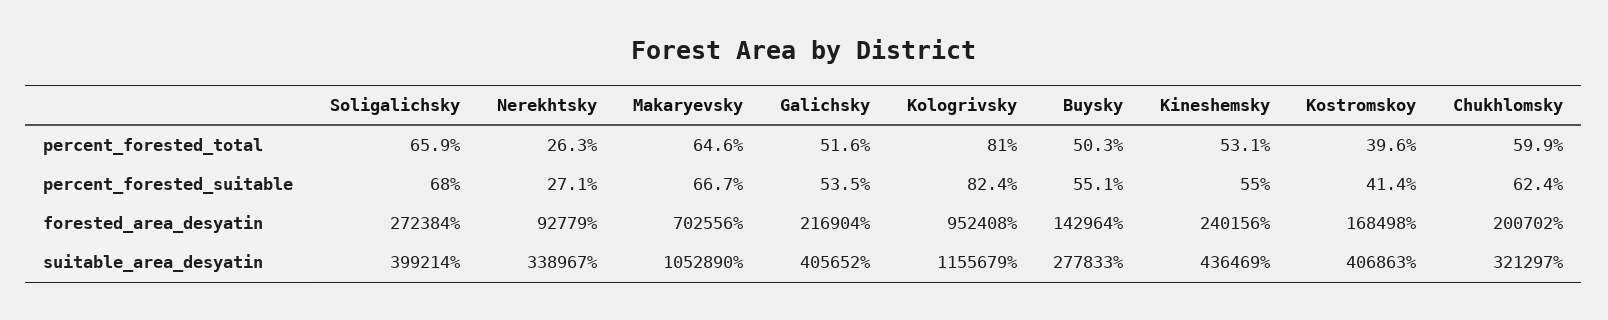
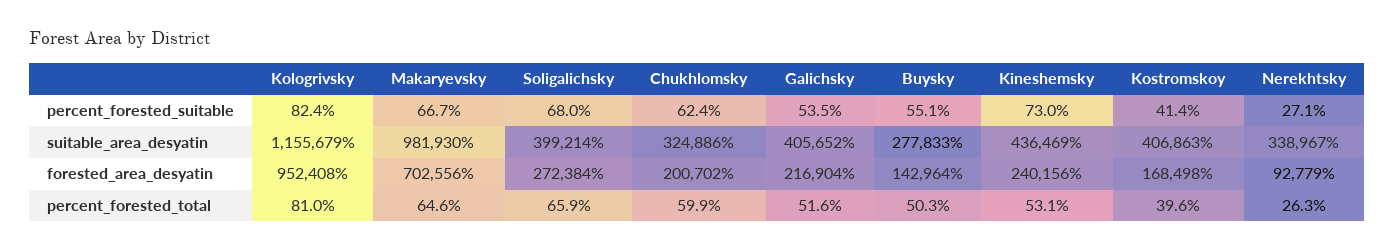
Kineshemsky, percent_forested_suitable: 55 -> 73
Makaryevsky, suitable_area_desyatin: 1052890 -> 981930
Chukhlomsky, suitable_area_desyatin: 321297 -> 324886

